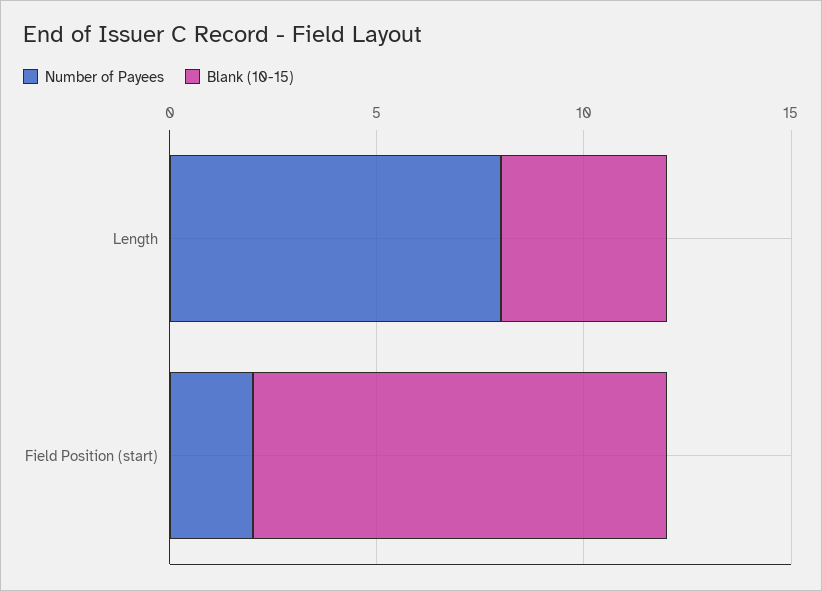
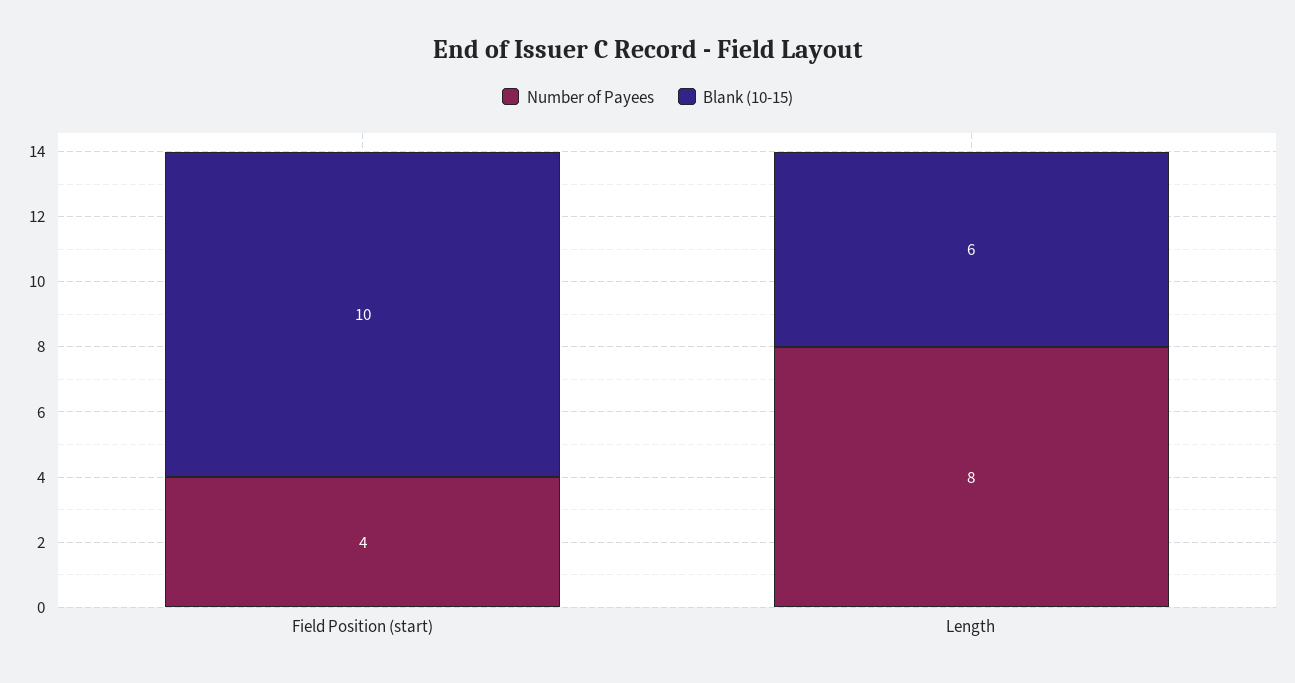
Blank (10-15), Length: 4 -> 6
Number of Payees, Field Position (start): 2 -> 4

